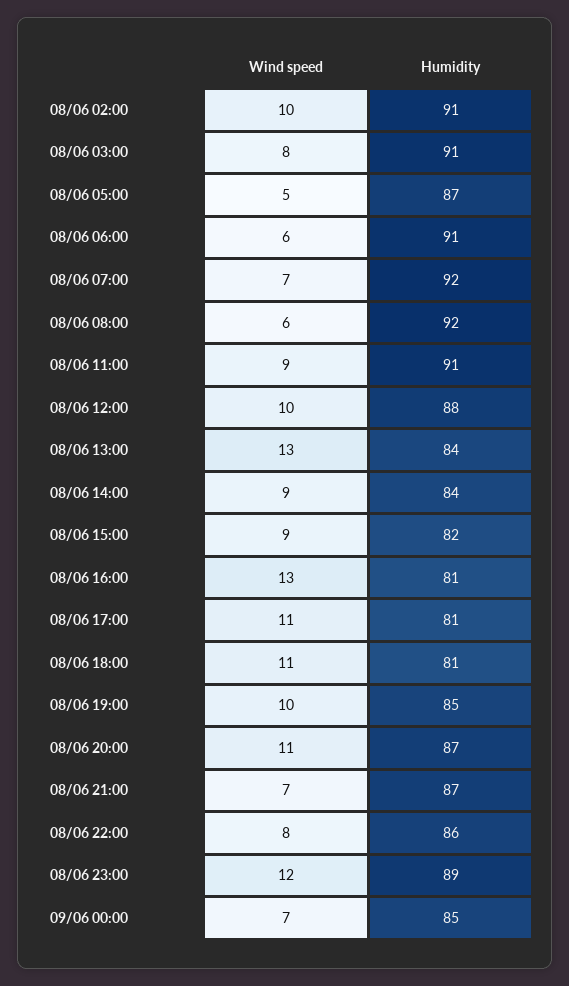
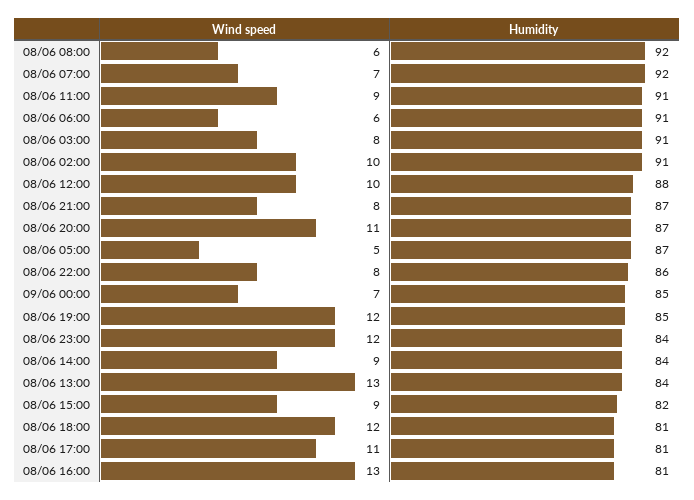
Wind speed, 08/06 18:00: 11 -> 12
Wind speed, 08/06 19:00: 10 -> 12
Wind speed, 08/06 21:00: 7 -> 8
Humidity, 08/06 23:00: 89 -> 84

